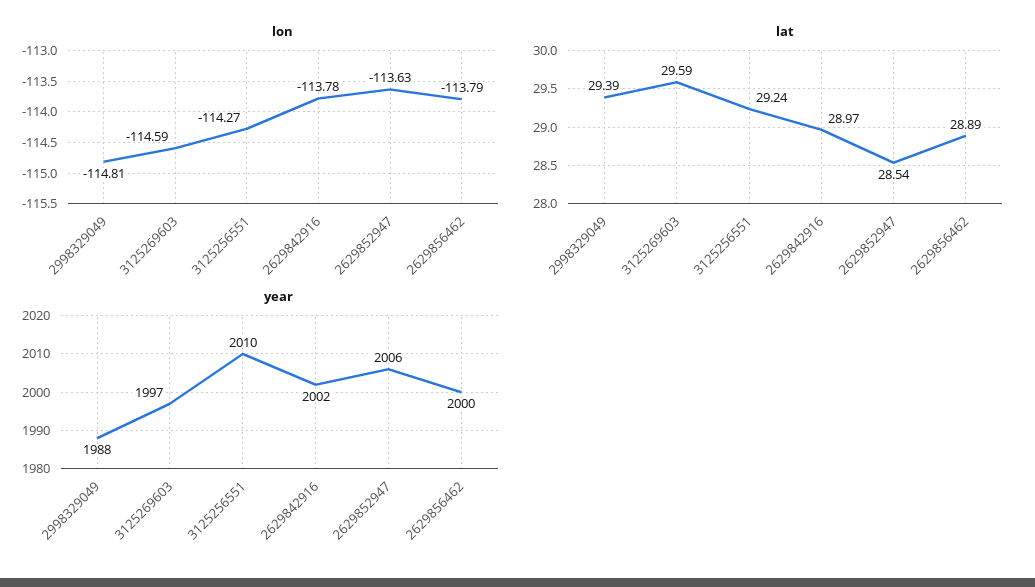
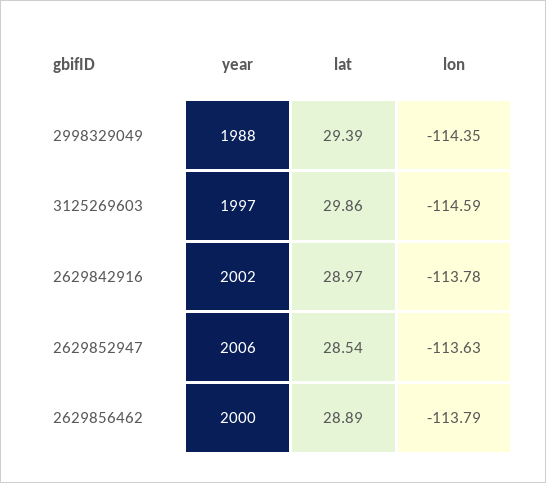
lon, 2998329049: -114.81 -> -114.35
lon, 3125256551: -114.27 -> none
lat, 3125269603: 29.59 -> 29.86
lat, 3125256551: 29.24 -> none
year, 3125256551: 2010 -> none

